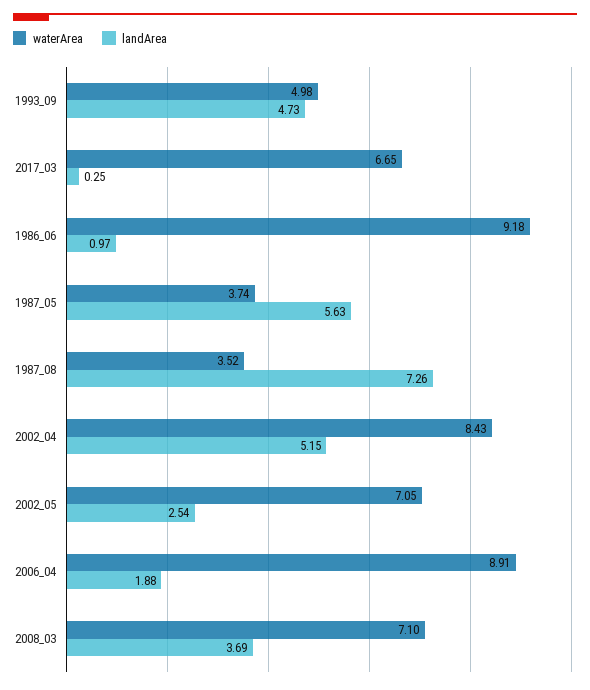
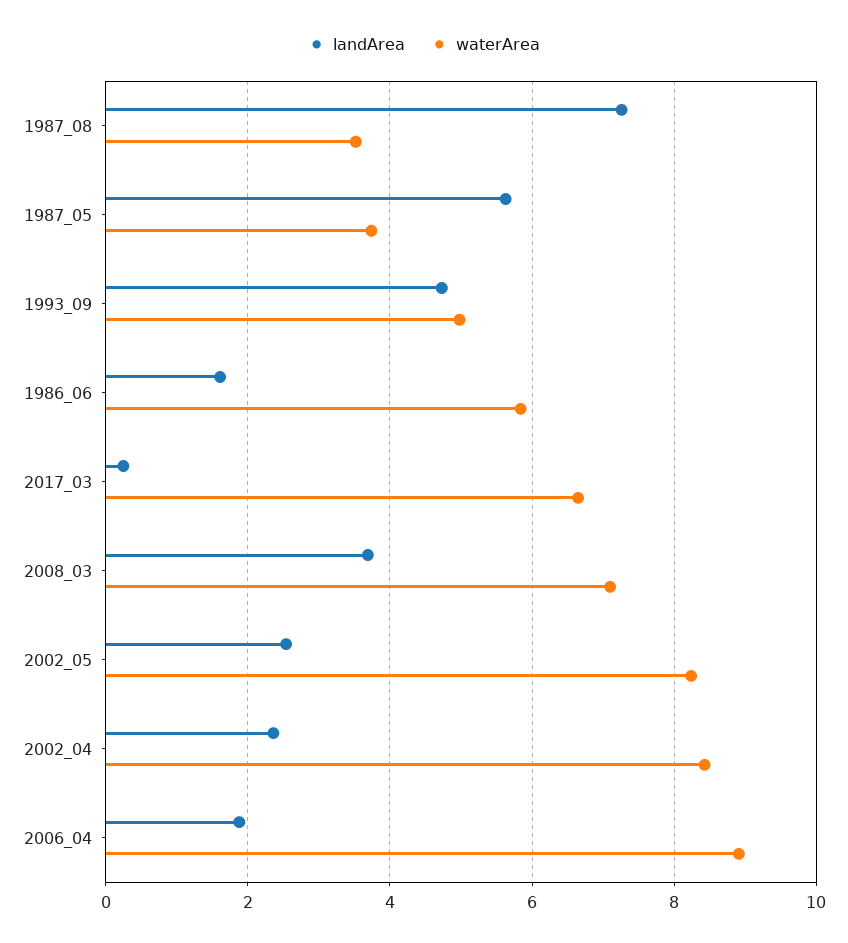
waterArea, 1986_06: 9.18 -> 5.8
landArea, 1986_06: 0.97 -> 1.6
landArea, 2002_04: 5.15 -> 2.4
waterArea, 2002_05: 7.05 -> 8.2

